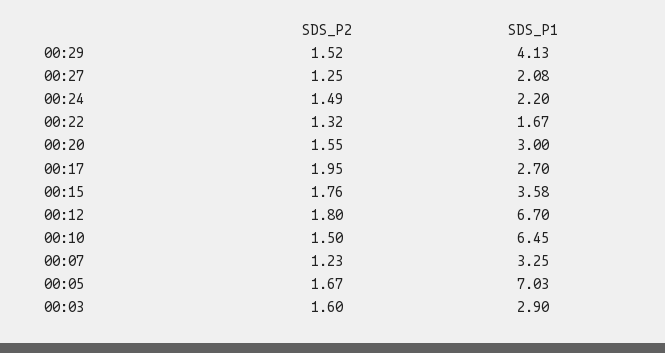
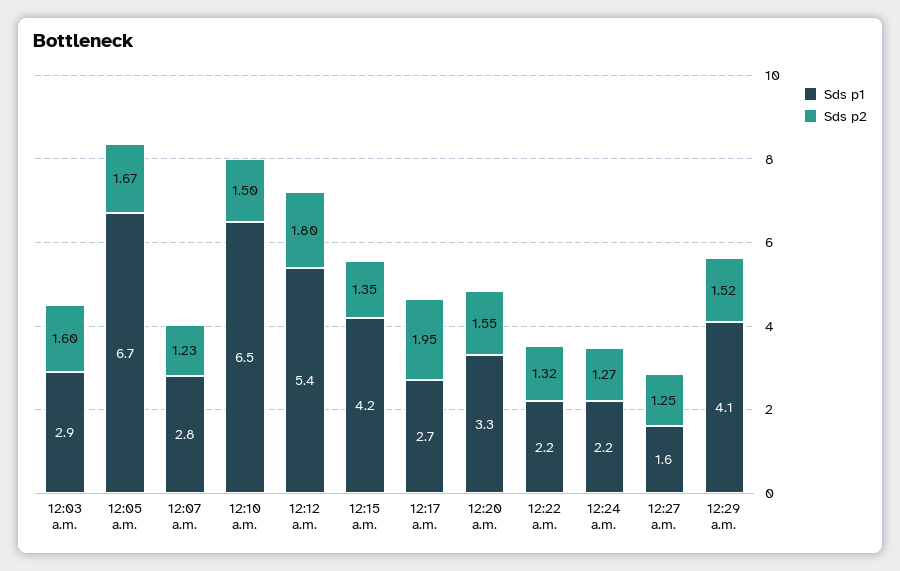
SDS_P1, 00:27: 2.08 -> 1.6
SDS_P2, 00:24: 1.49 -> 1.27
SDS_P1, 00:22: 1.67 -> 2.2
SDS_P1, 00:20: 3 -> 3.3
SDS_P2, 00:15: 1.76 -> 1.35
SDS_P1, 00:15: 3.58 -> 4.2
SDS_P1, 00:12: 6.7 -> 5.4
SDS_P1, 00:07: 3.25 -> 2.8
SDS_P1, 00:05: 7.03 -> 6.7

